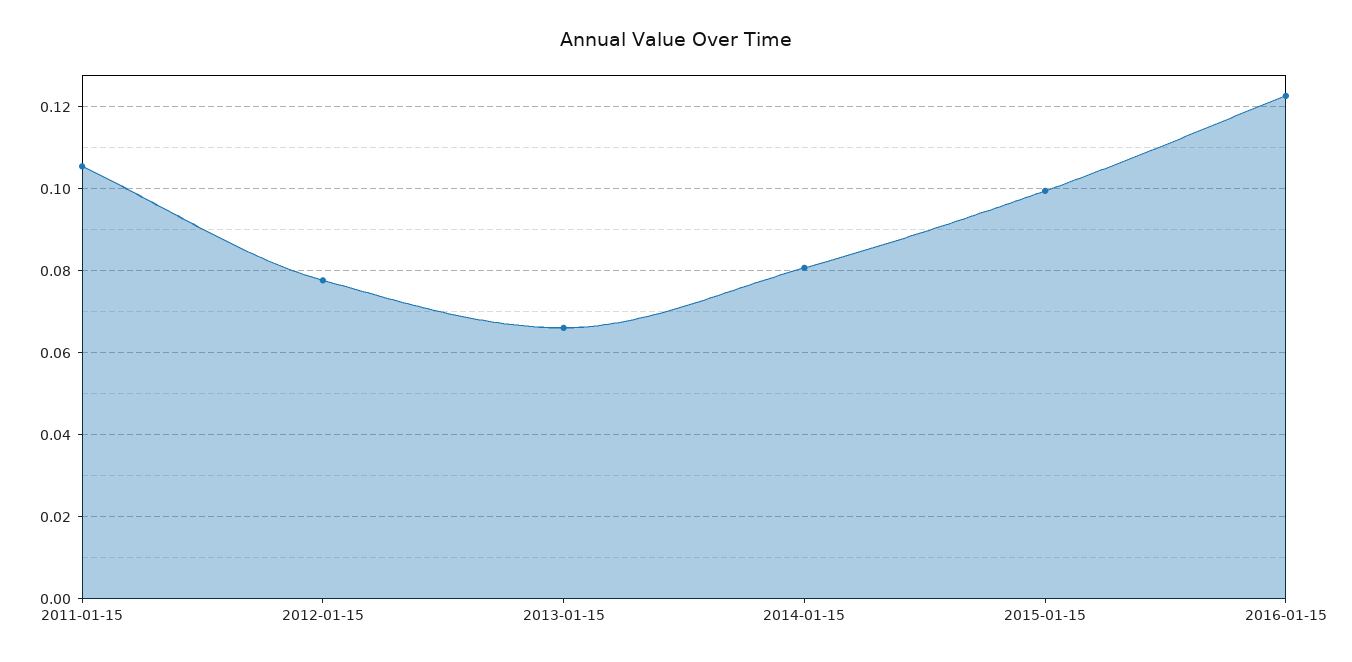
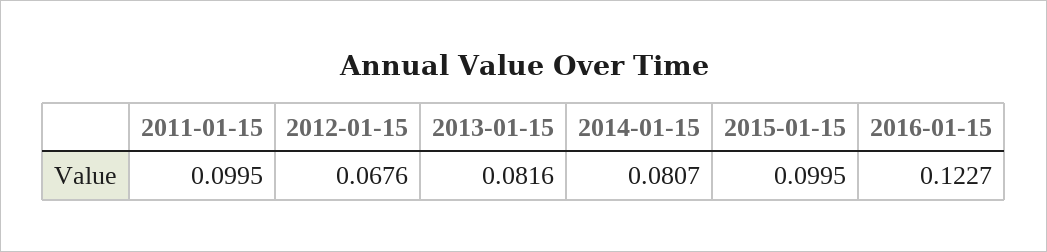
2011-01-15: 0.106 -> 0.0995
2012-01-15: 0.078 -> 0.0676
2013-01-15: 0.066 -> 0.0816

